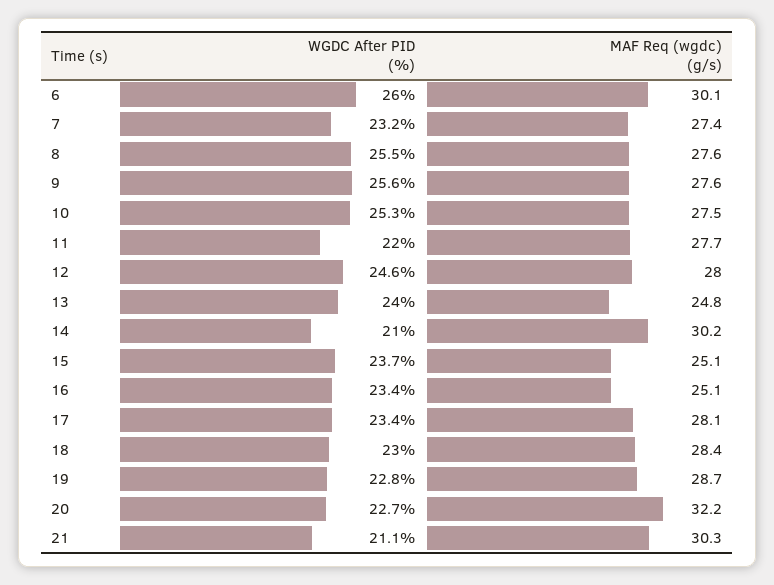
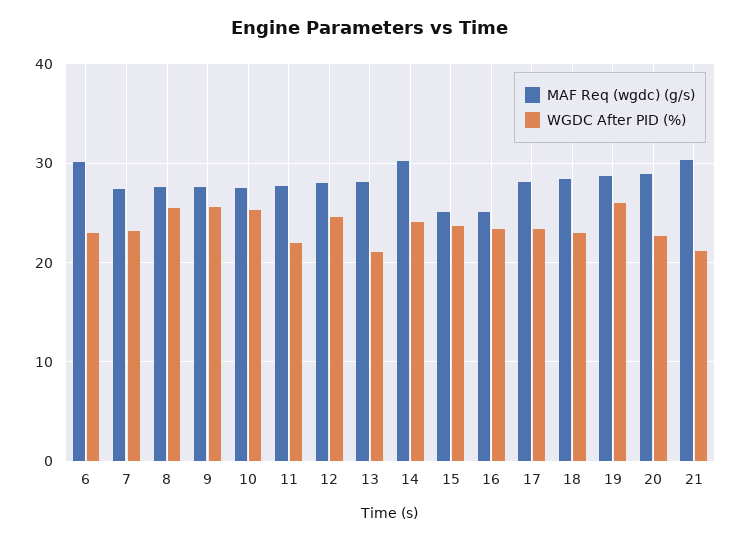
WGDC After PID (%), 6: 26 -> 23
WGDC After PID (%), 13: 24 -> 21
MAF Req (wgdc) (g/s), 13: 24.8 -> 28
WGDC After PID (%), 14: 21 -> 24
WGDC After PID (%), 19: 22.8 -> 26
MAF Req (wgdc) (g/s), 20: 32.2 -> 29

